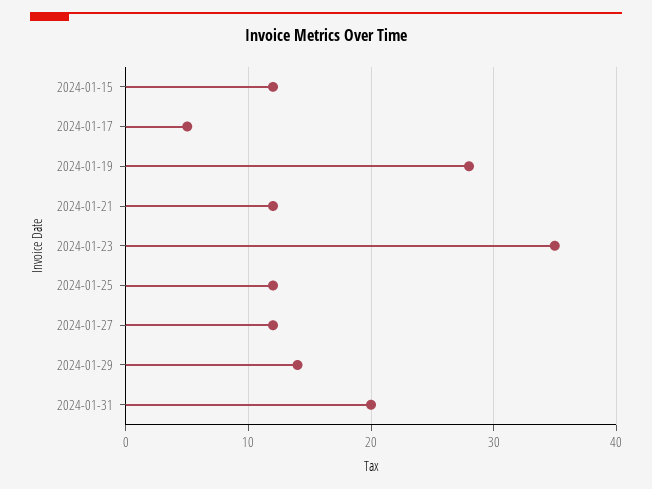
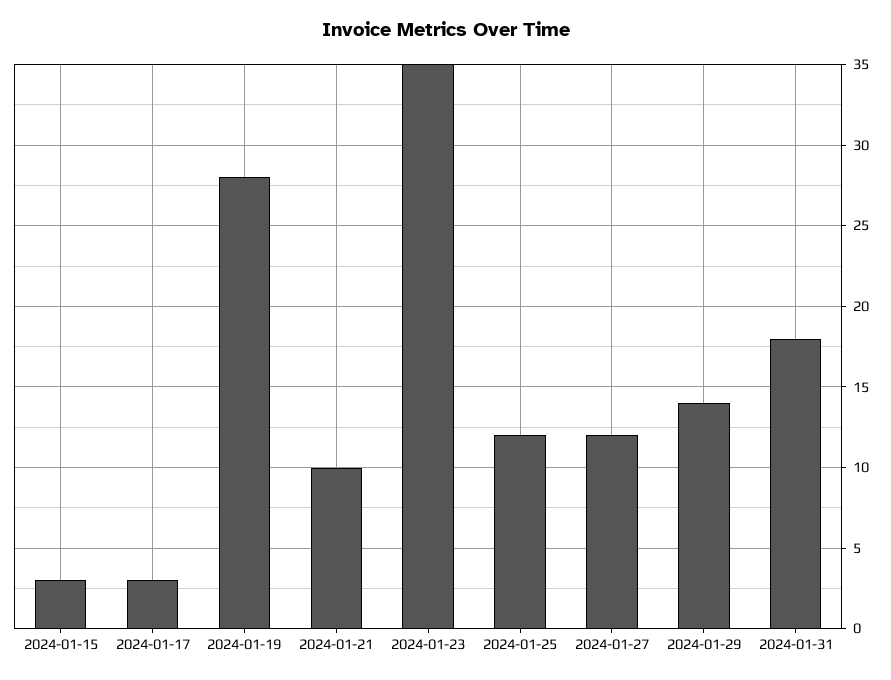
2024-01-15: 12 -> 3
2024-01-17: 5 -> 3
2024-01-21: 12 -> 10
2024-01-31: 20 -> 18

